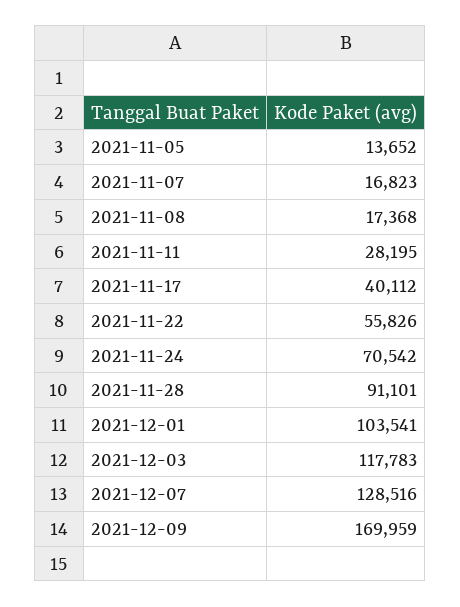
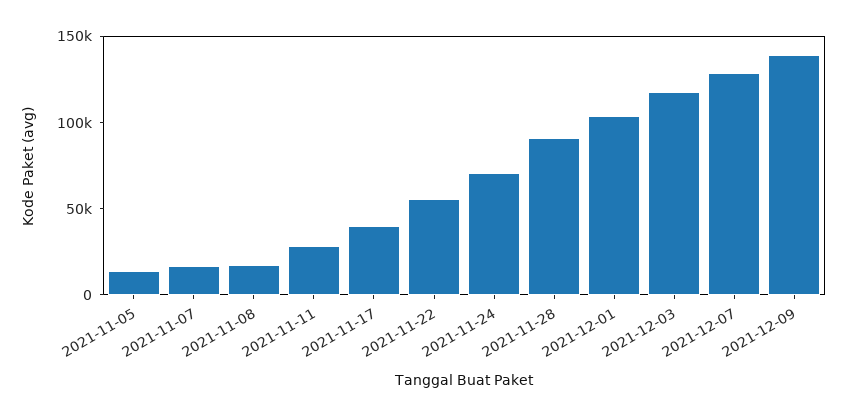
2021-12-09: 169959 -> 140000

